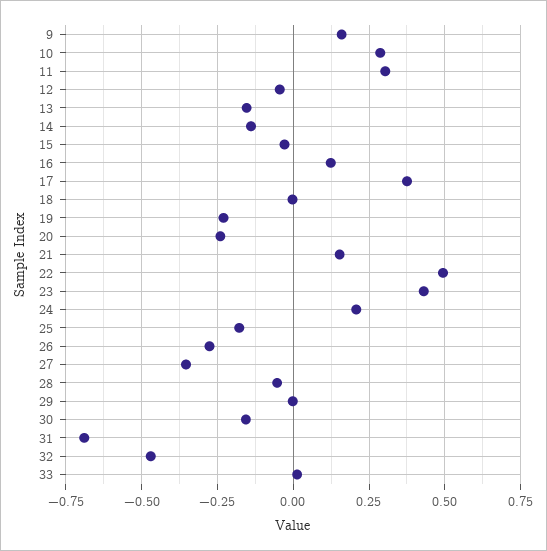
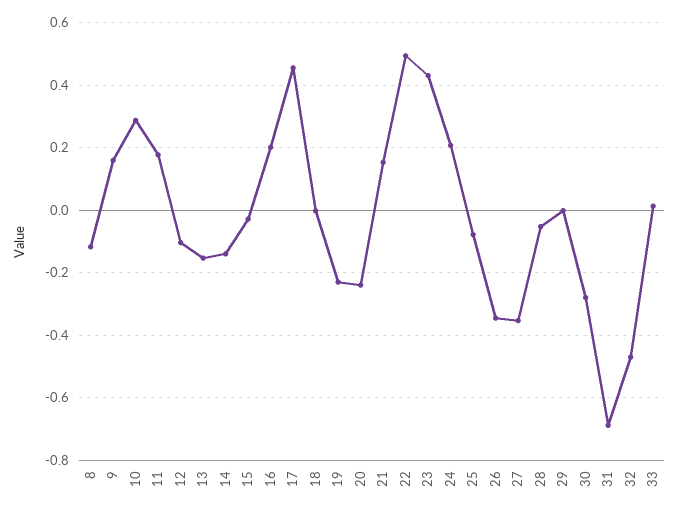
11: 0.3 -> 0.18
12: -0.05 -> -0.1
16: 0.125 -> 0.2
17: 0.375 -> 0.46
25: -0.175 -> -0.08
26: -0.275 -> -0.34
30: -0.15 -> -0.28
8: none -> -0.12

